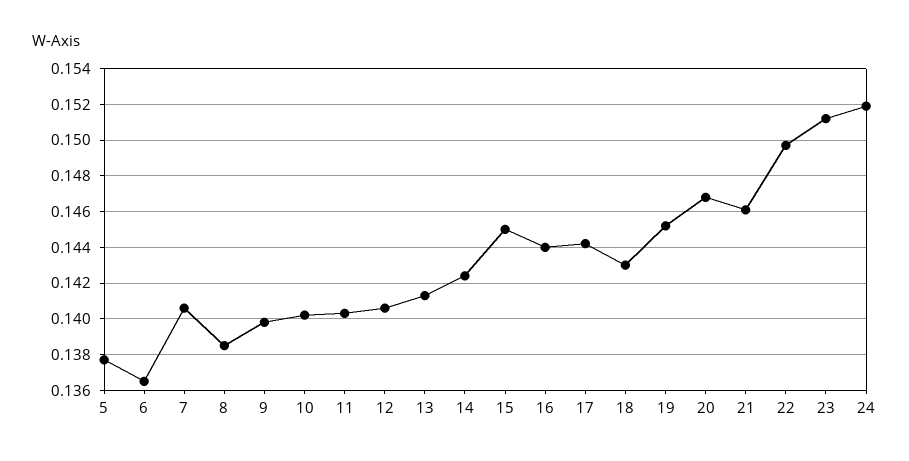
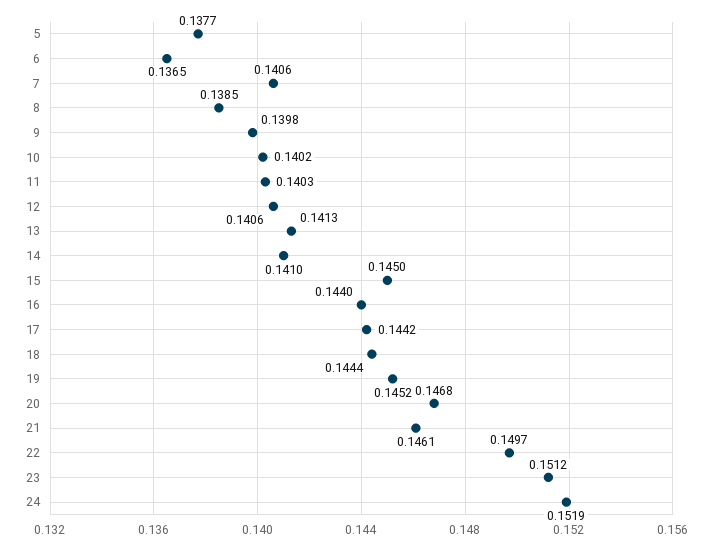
14: 0.1425 -> 0.141
18: 0.143 -> 0.1444

